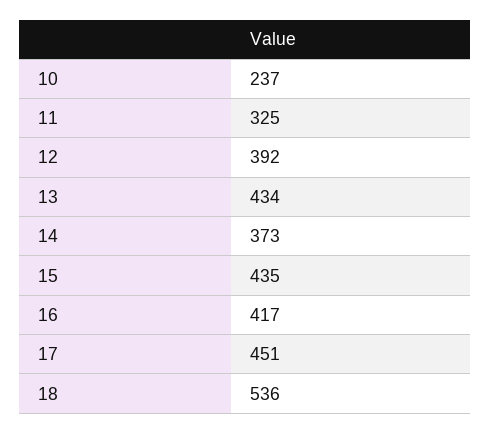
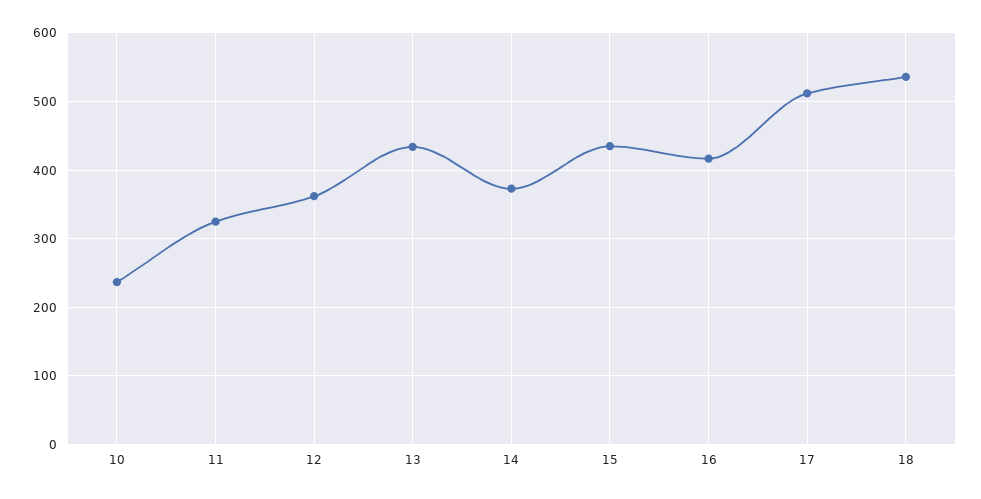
12: 392 -> 360
17: 451 -> 510

